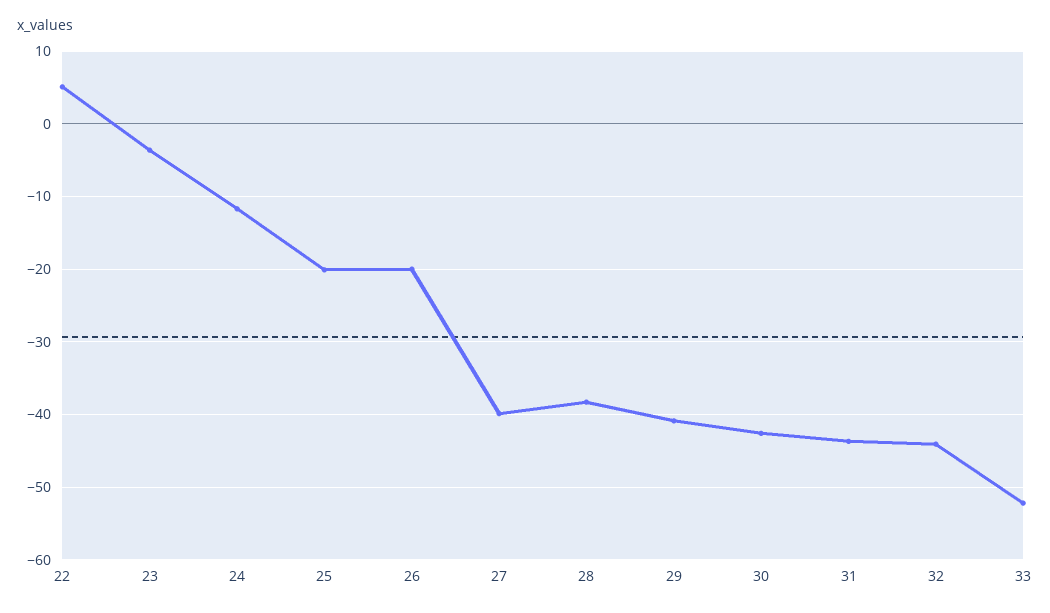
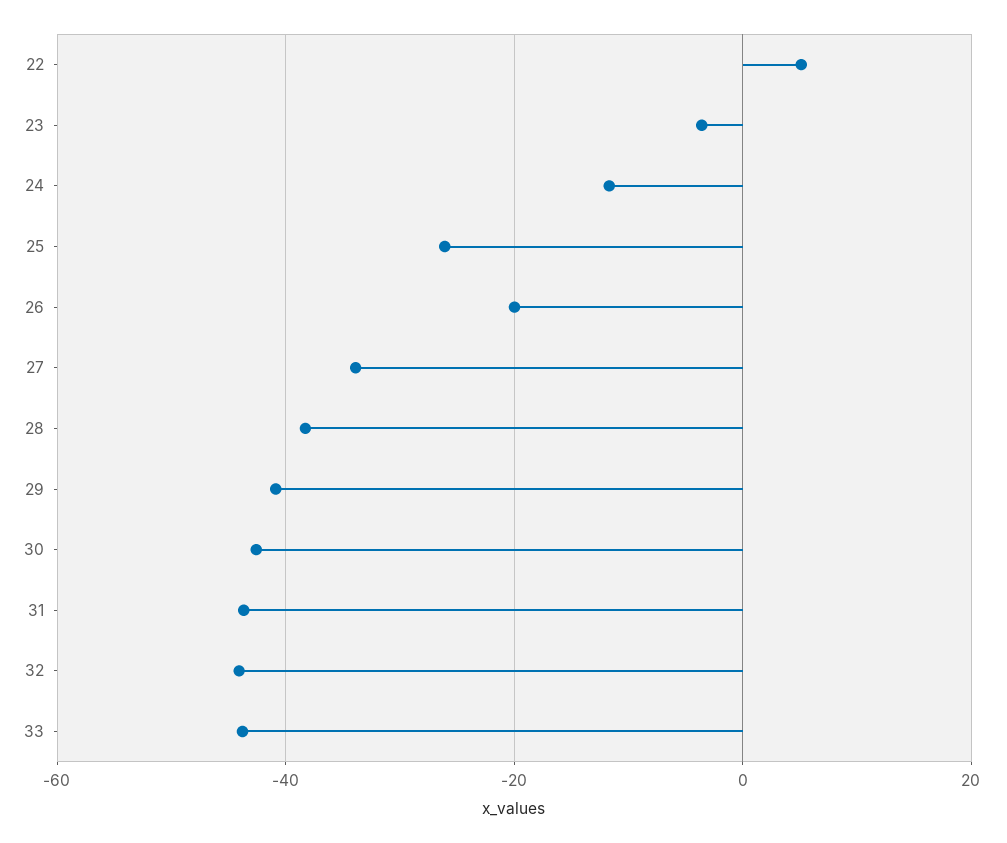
25: -20 -> -26
27: -40 -> -34
33: -52 -> -44

